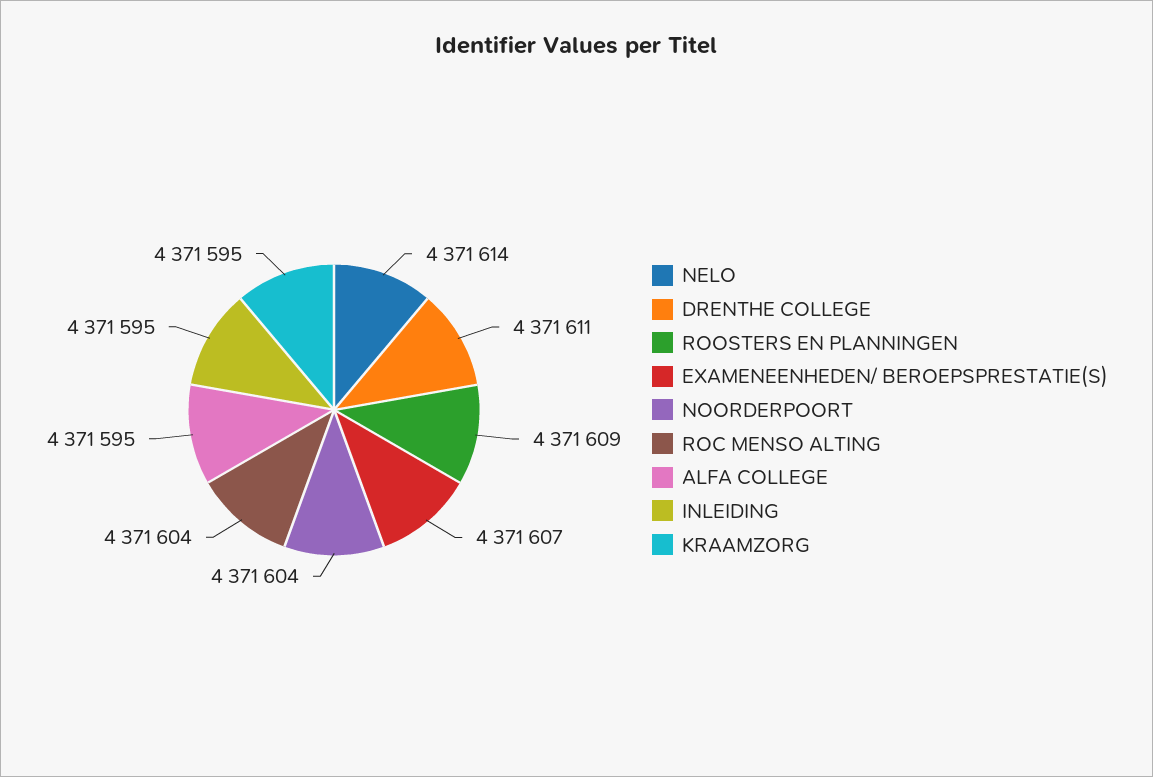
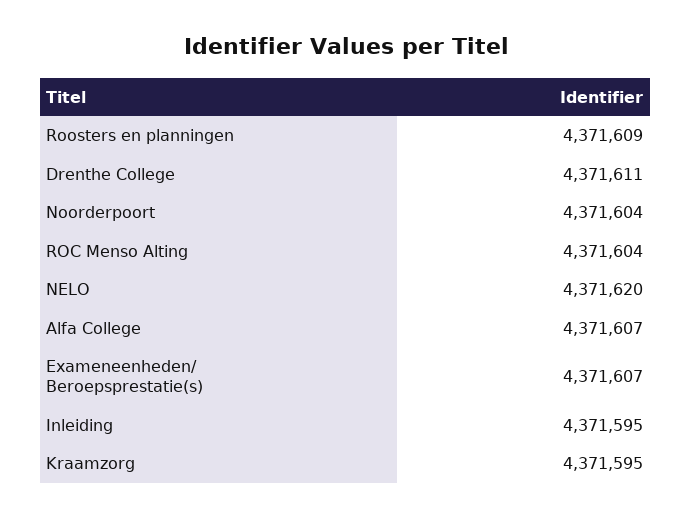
NELO: 4371614 -> 4371620
ALFA COLLEGE: 4371595 -> 4371607

